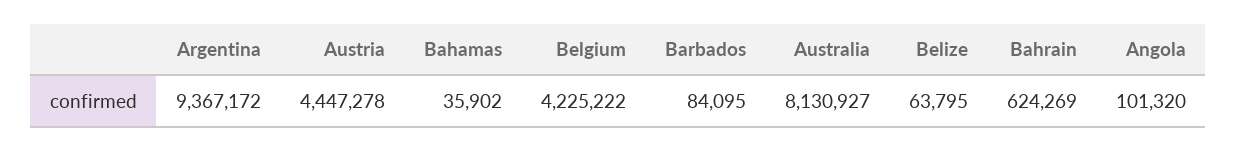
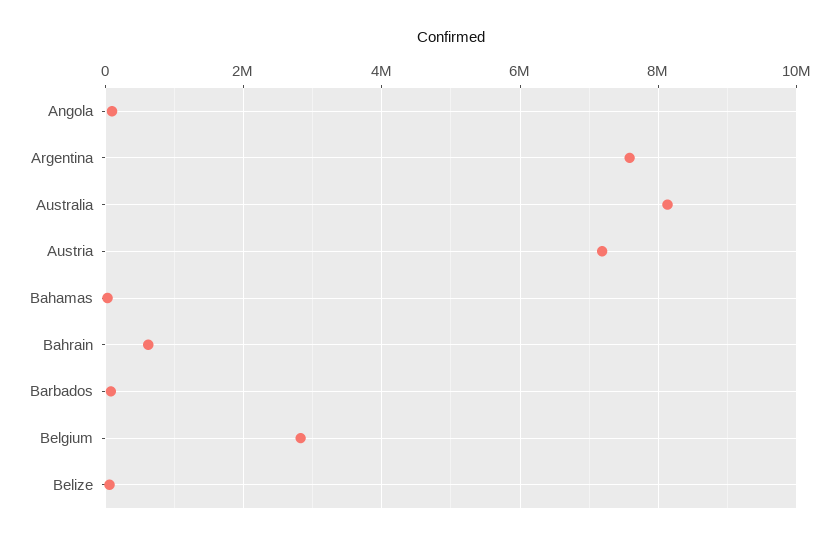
Argentina: 9367172 -> 7600000
Austria: 4447278 -> 7200000
Belgium: 4225222 -> 2800000

